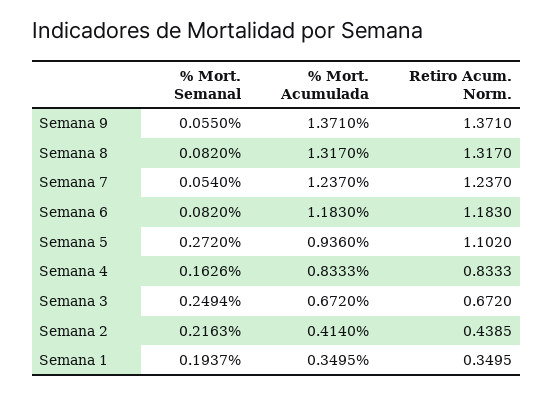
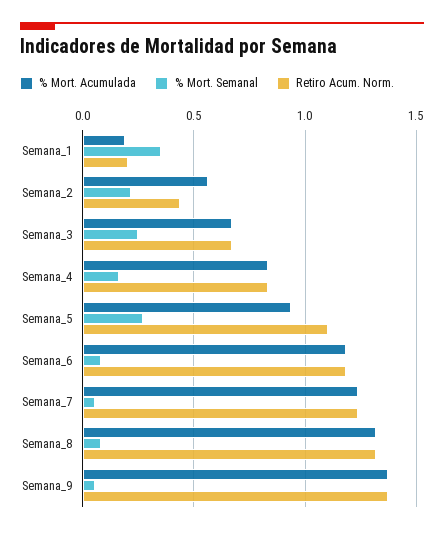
% Mort. Acumulada, Semana 2: 0.414 -> 0.55
% Mort. Semanal, Semana 1: 0.1937 -> 0.35
% Mort. Acumulada, Semana 1: 0.3495 -> 0.2
Retiro Acum. Norm., Semana 1: 0.3495 -> 0.2

